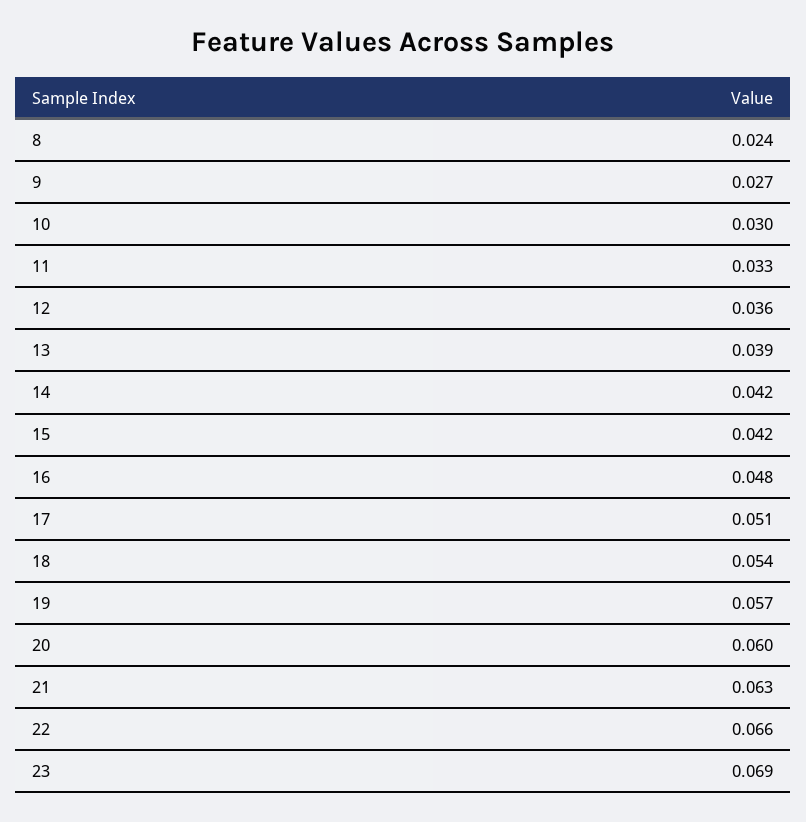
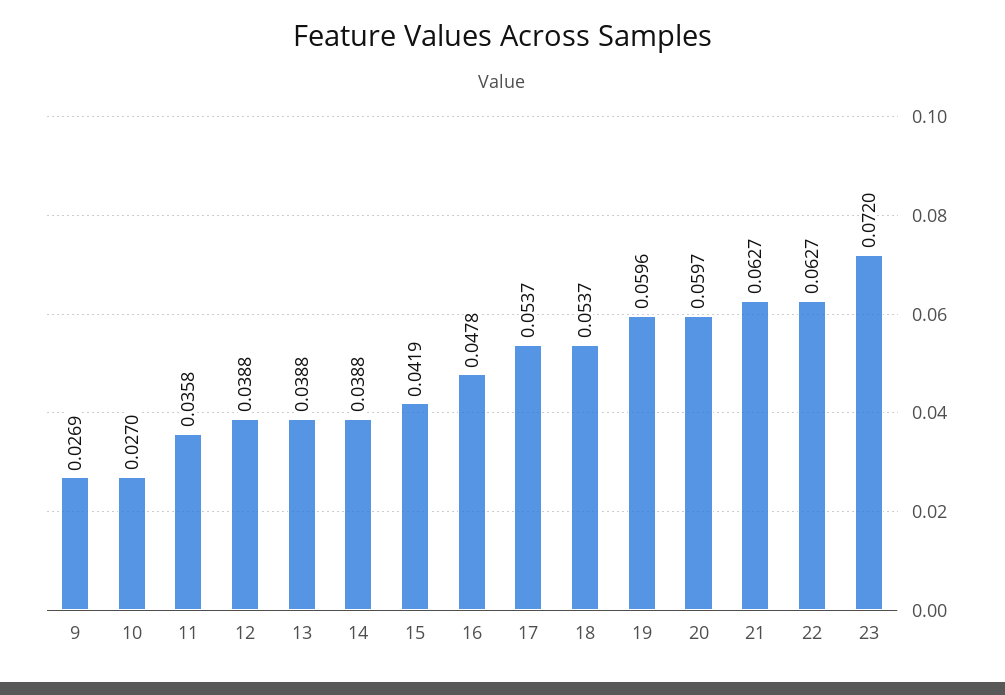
8: 0.024 -> none
10: 0.03 -> 0.027
11: 0.033 -> 0.0358
12: 0.036 -> 0.0388
14: 0.042 -> 0.0388
17: 0.051 -> 0.0537
19: 0.057 -> 0.0596
22: 0.066 -> 0.0627
23: 0.069 -> 0.072

